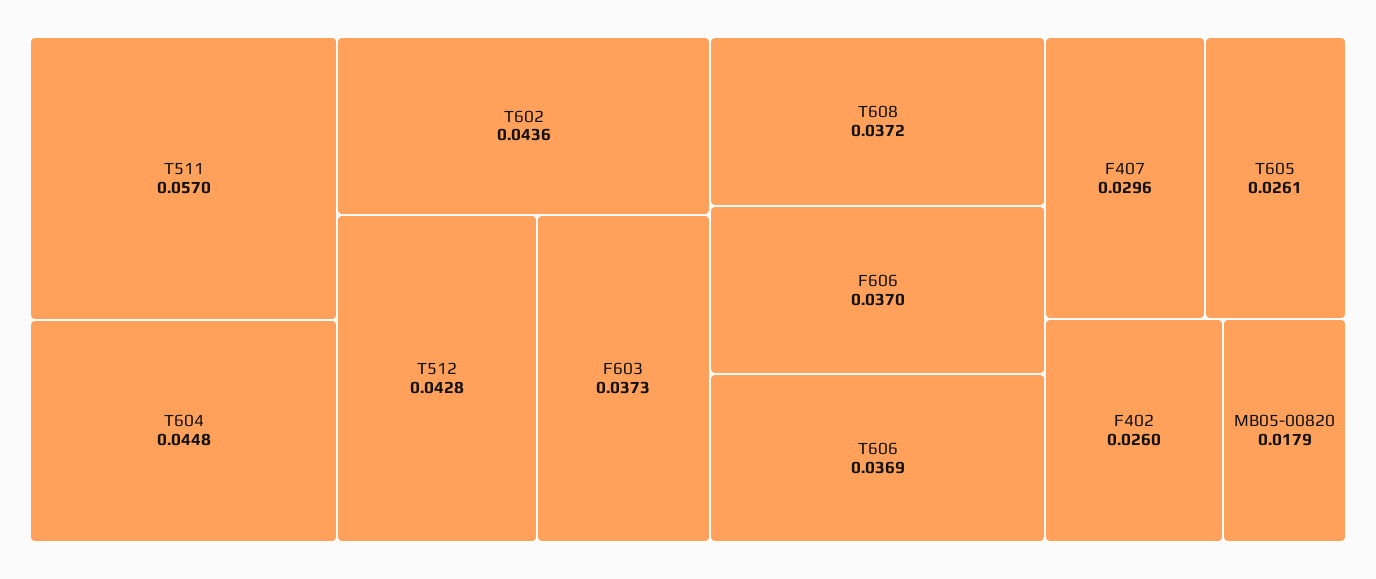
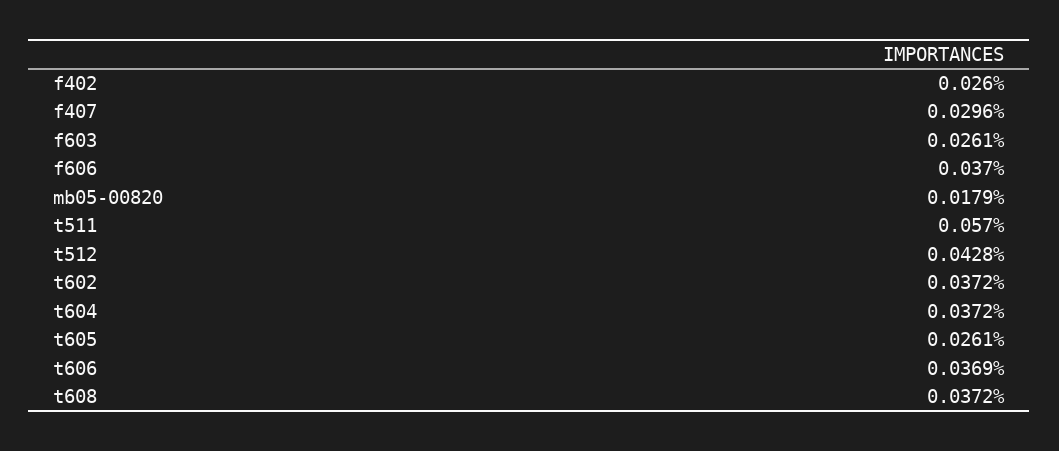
T604: 0.0448 -> 0.0372
T602: 0.0436 -> 0.0372
F603: 0.0373 -> 0.0261

